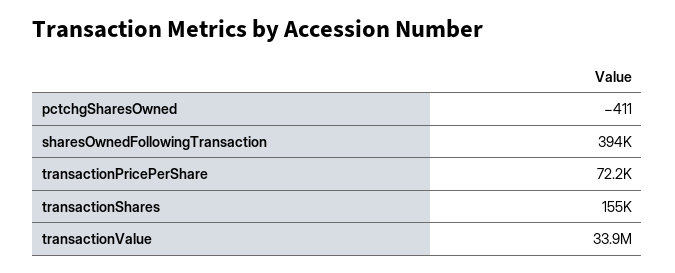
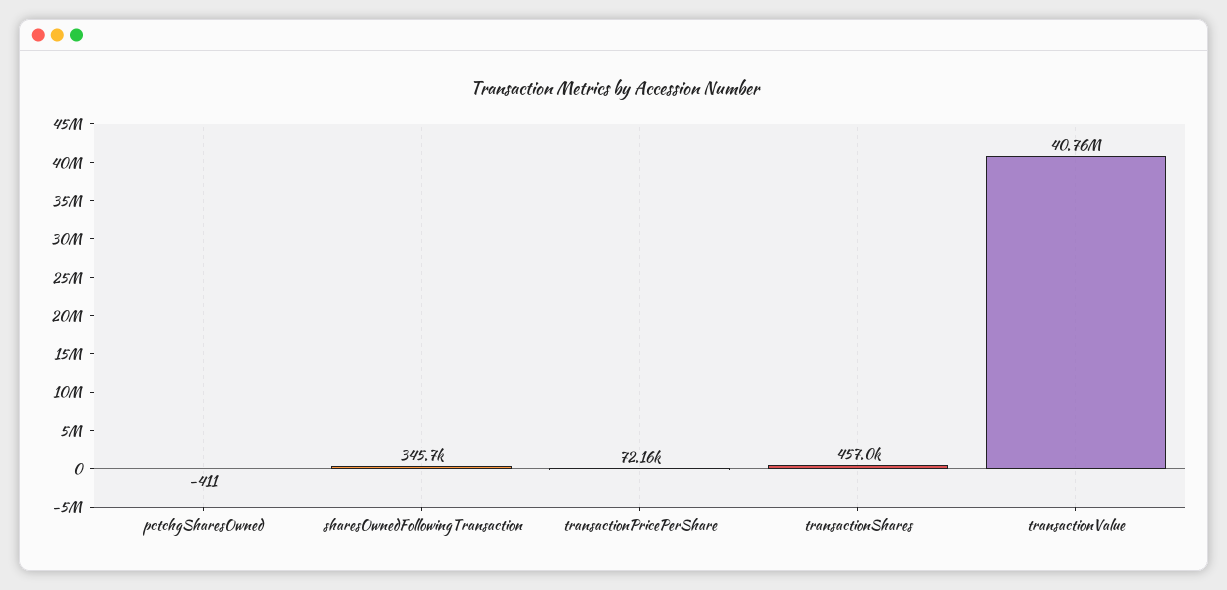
sharesOwnedFollowingTransaction: 394000 -> 345700
transactionShares: 155000 -> 457000
transactionValue: 33900000 -> 40760000

